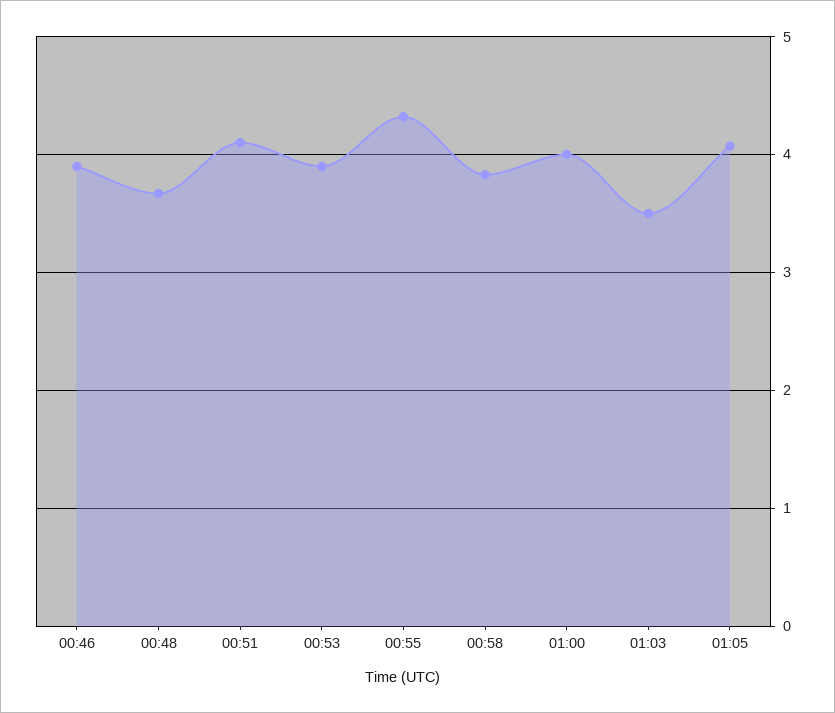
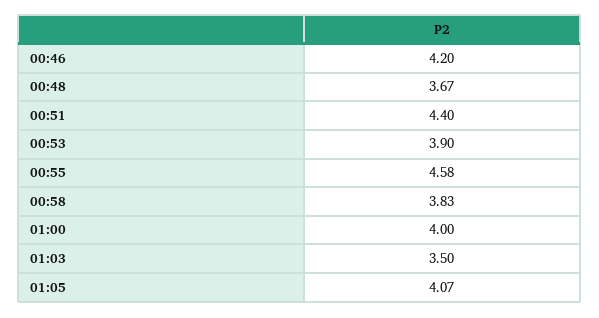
00:46: 3.9 -> 4.2
00:51: 4.1 -> 4.4
00:55: 4.3 -> 4.58

